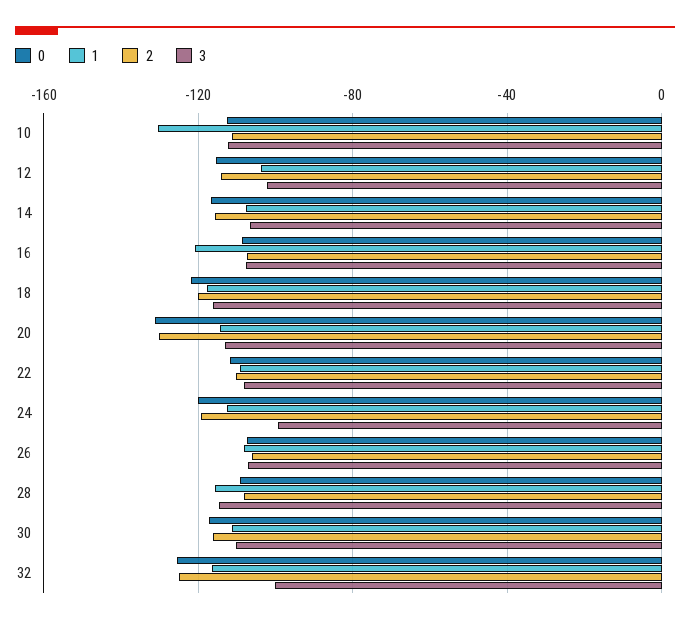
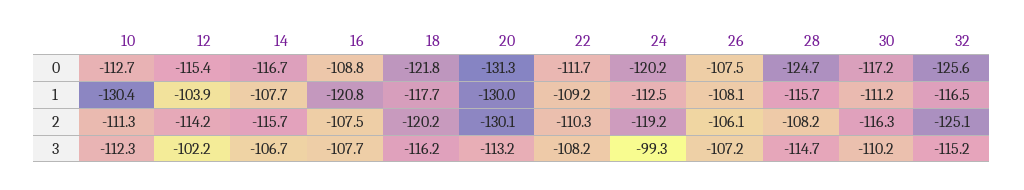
1, 20: -115 -> -130
0, 28: -110 -> -124.7
3, 32: -100 -> -115.2

